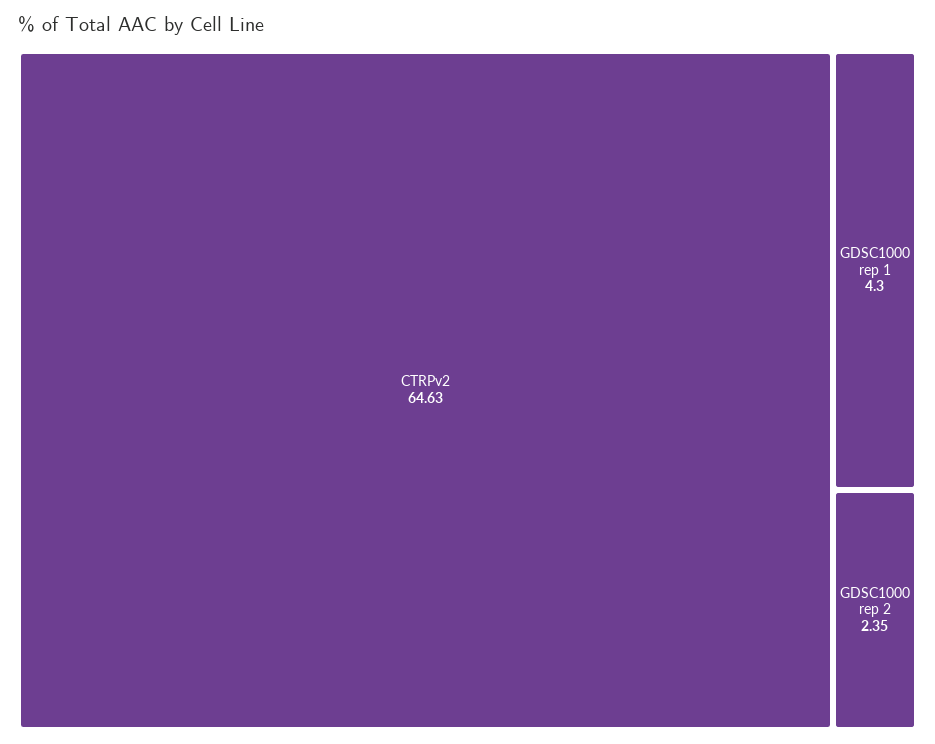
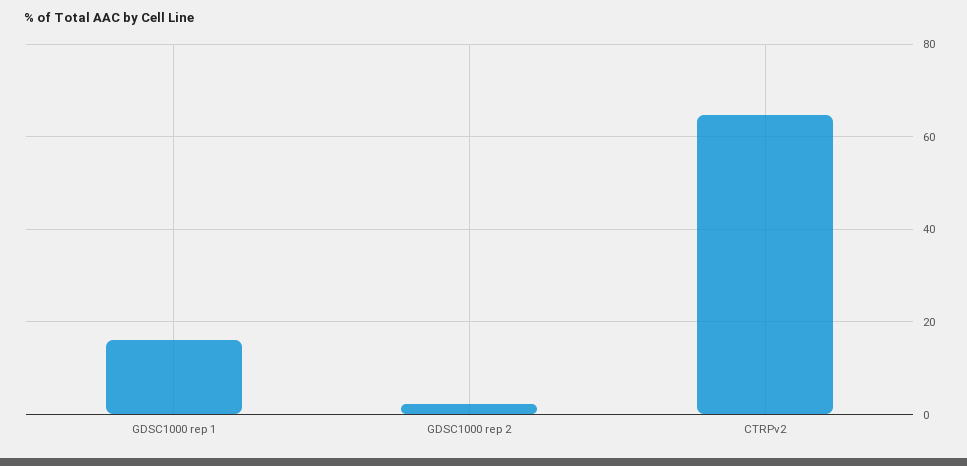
GDSC1000 rep 1: 4.3 -> 16

